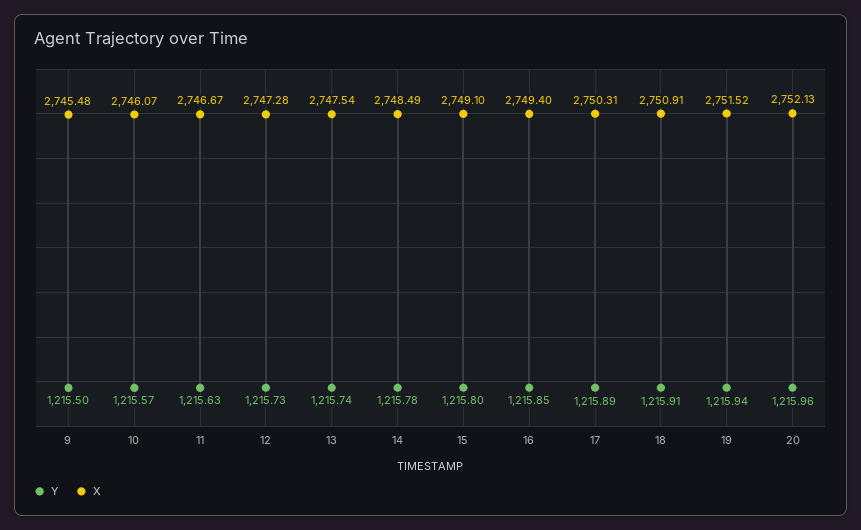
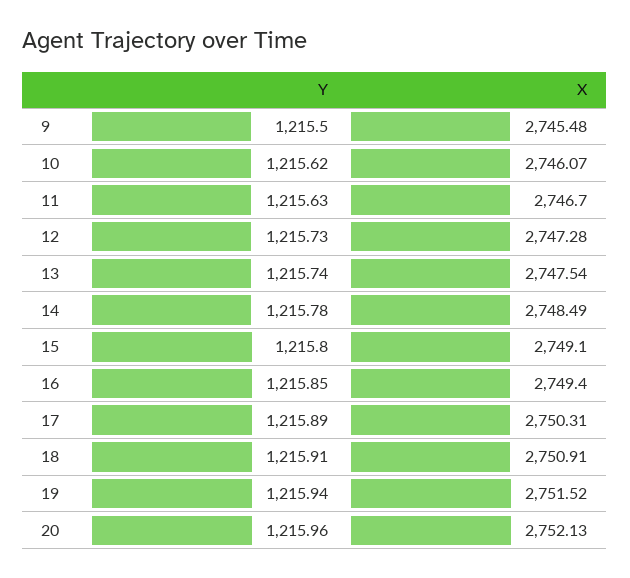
Y, 10: 1215.57 -> 1215.62
X, 11: 2746.67 -> 2746.7

